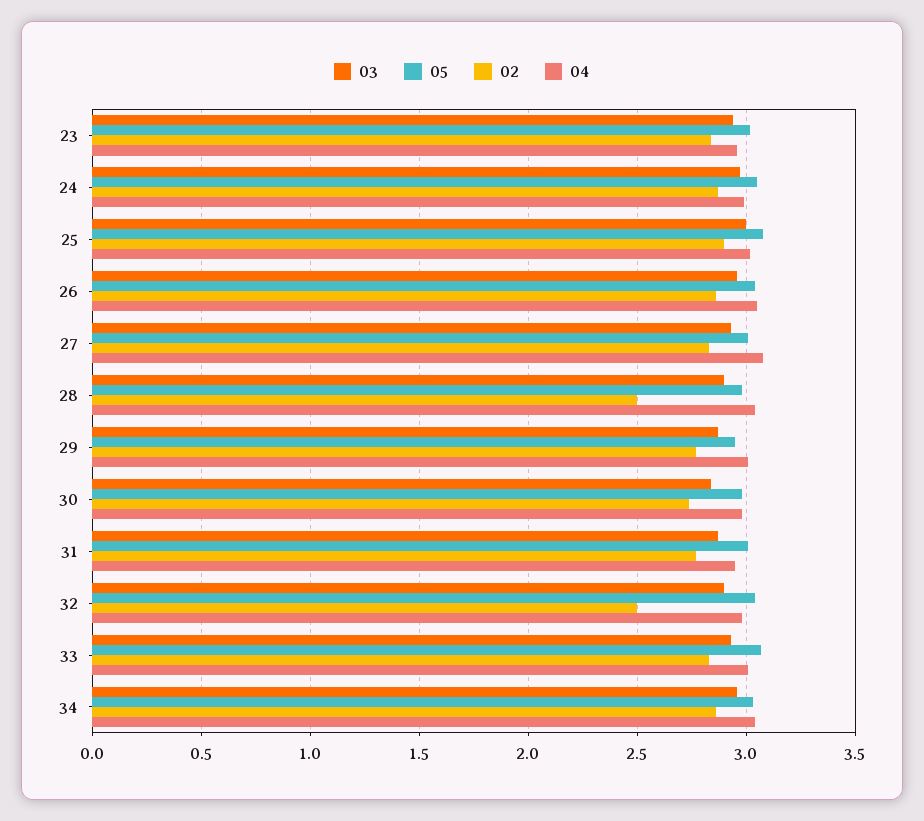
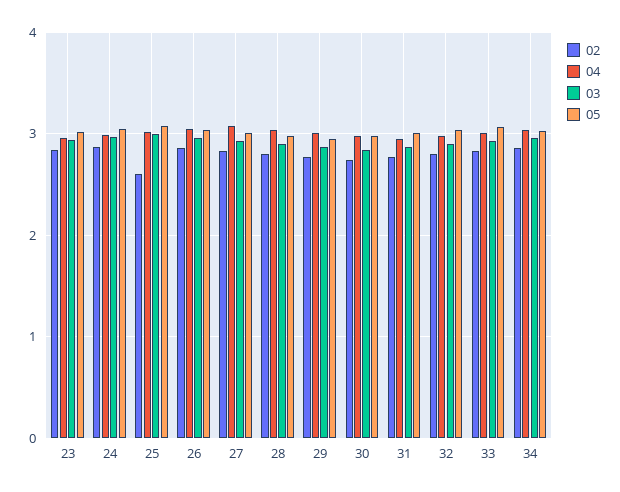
02, 25: 2.9 -> 2.6
02, 28: 2.5 -> 2.8
02, 32: 2.5 -> 2.8

